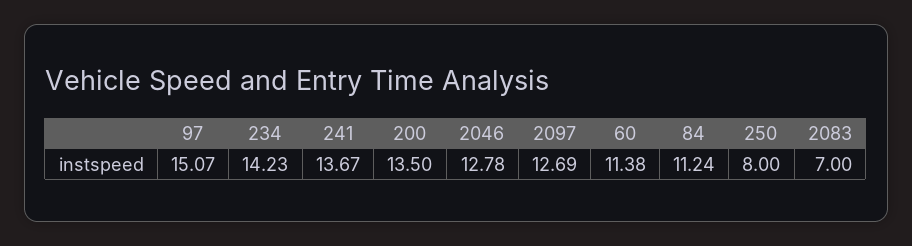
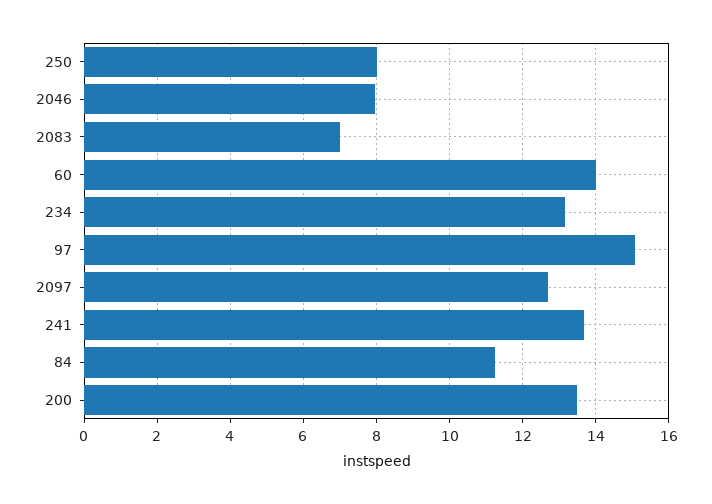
234: 14.23 -> 13.2
2046: 12.78 -> 8
60: 11.38 -> 14

